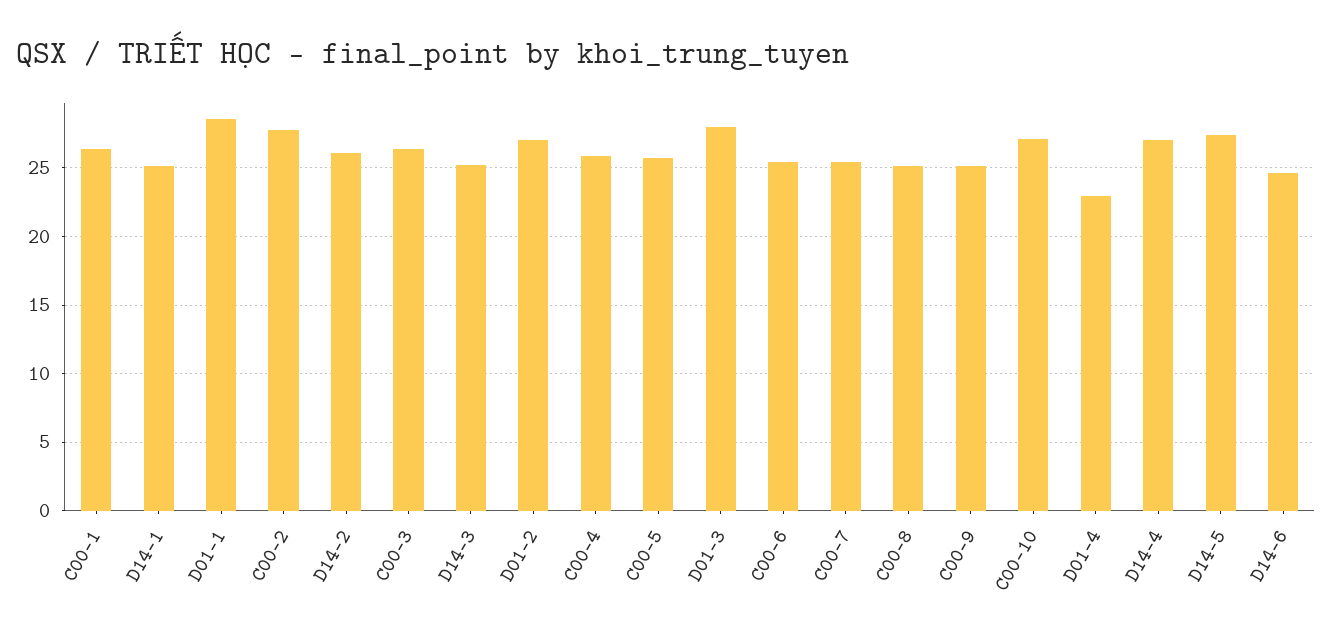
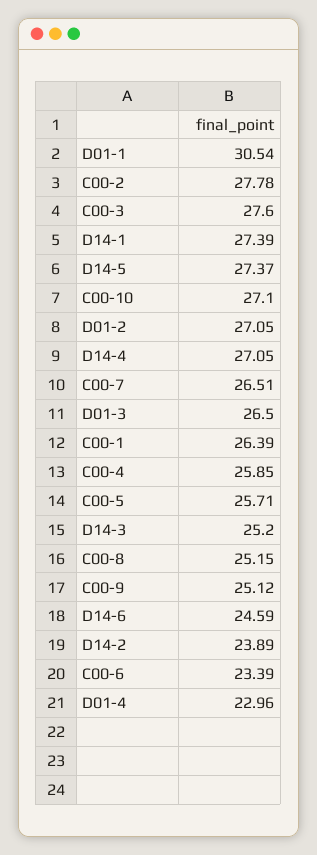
D14-1: 25 -> 27.39
D01-1: 28.5 -> 30.54
D14-2: 26 -> 23.89
C00-3: 26.5 -> 27.6
D01-3: 28 -> 26.5
C00-6: 25.5 -> 23.39
C00-7: 25.5 -> 26.51

